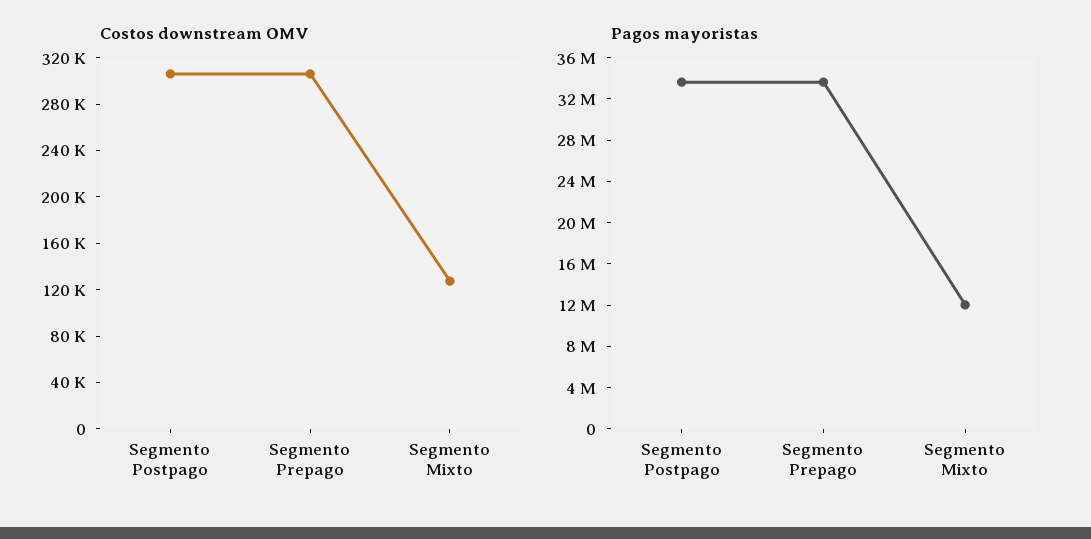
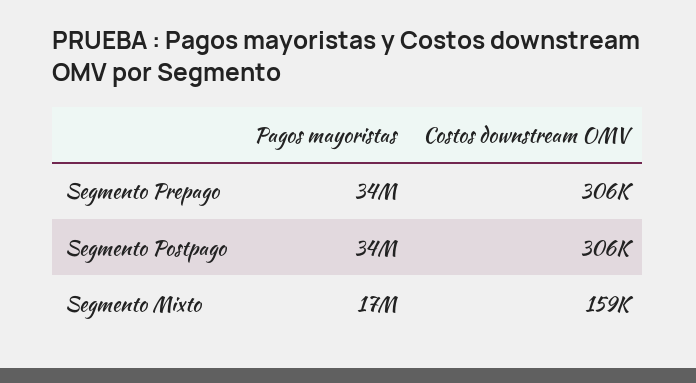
Costos downstream OMV, Segmento Mixto: 130000 -> 159000
Pagos mayoristas, Segmento Mixto: 12000000 -> 17000000

